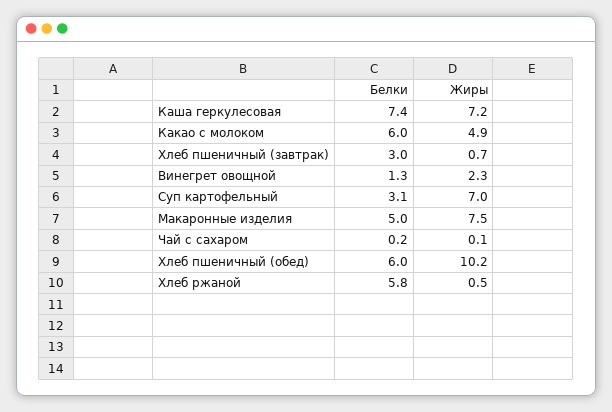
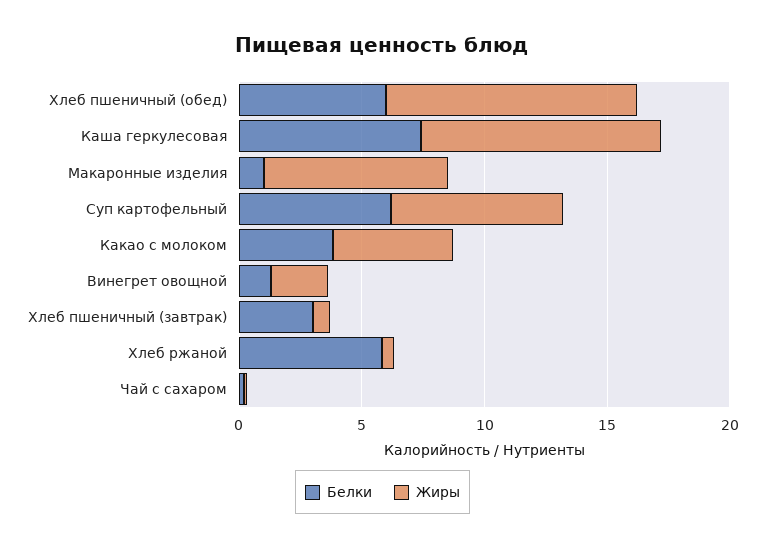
Жиры, Каша геркулесовая: 7.2 -> 10
Белки, Какао с молоком: 6 -> 4
Белки, Суп картофельный: 3.1 -> 6
Белки, Макаронные изделия: 5 -> 1

